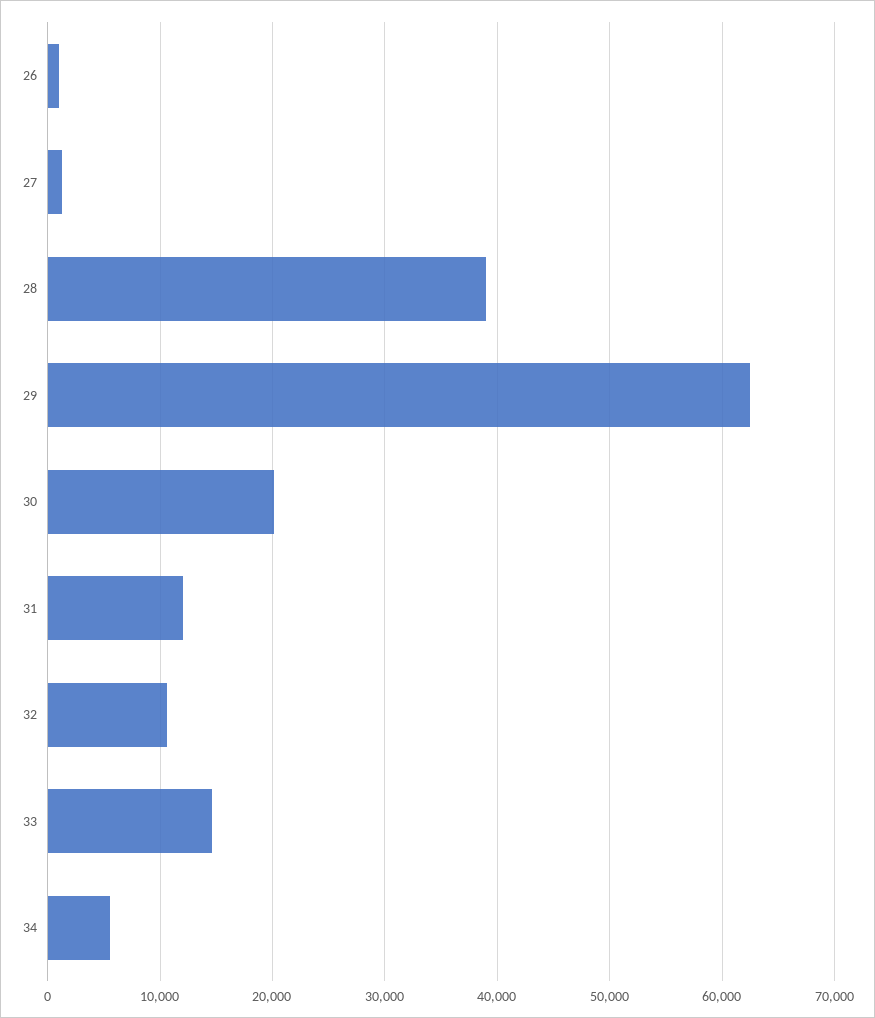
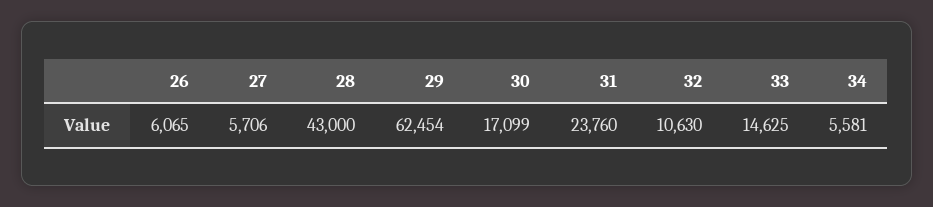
26: 1000 -> 6065
27: 1000 -> 5706
28: 39000 -> 43000
30: 20000 -> 17099
31: 12000 -> 23760

